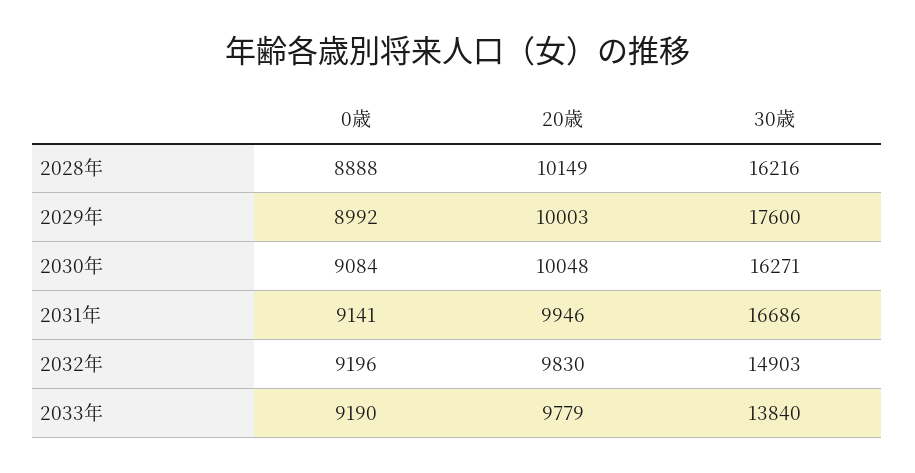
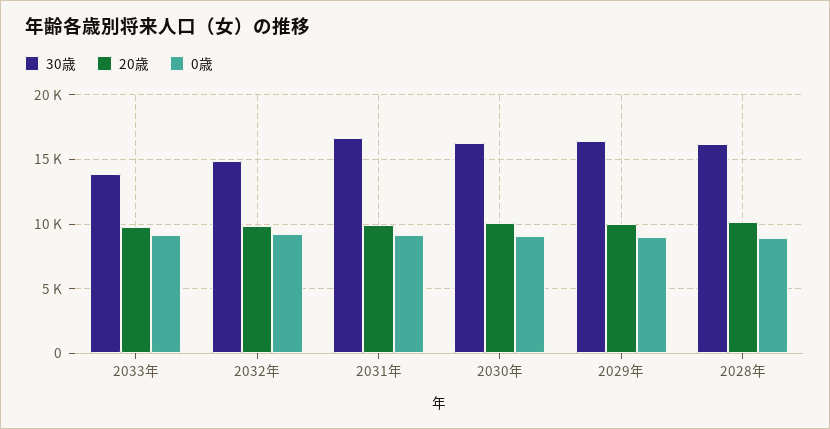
30歳, 2029年: 17600 -> 16500

